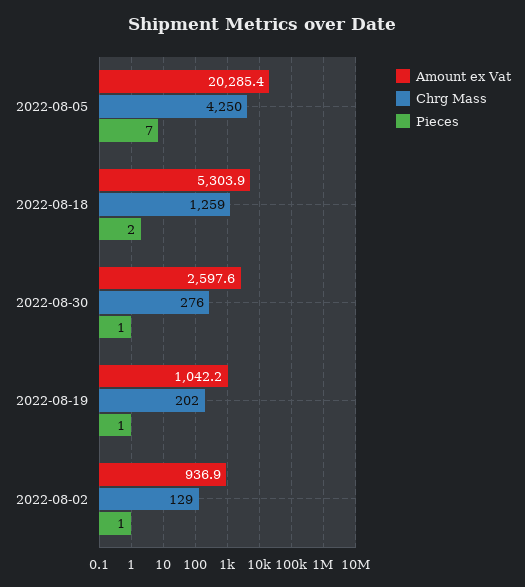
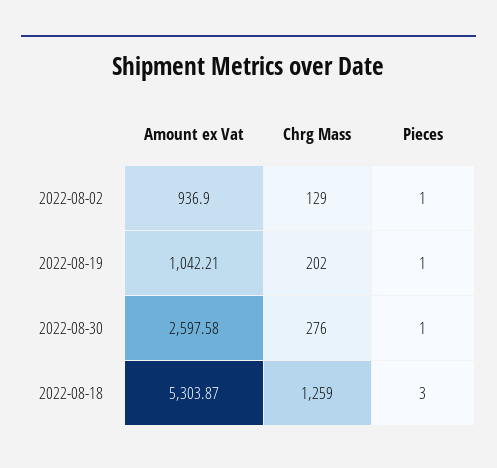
Amount ex Vat, 2022-08-05: 20285.4 -> none
Chrg Mass, 2022-08-05: 4250 -> none
Pieces, 2022-08-05: 7 -> none
Pieces, 2022-08-18: 2 -> 3

